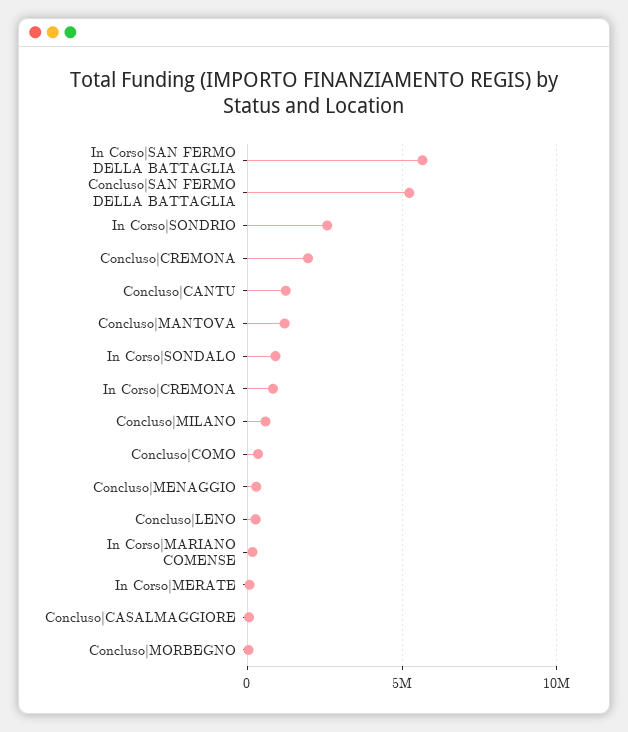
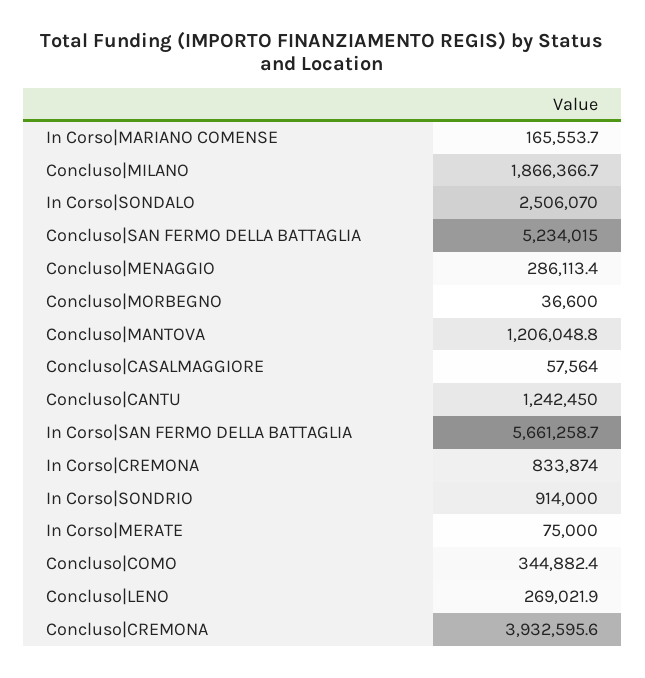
In Corso|SONDRIO: 2500000 -> 914000
Concluso|CREMONA: 2000000 -> 3932595.6
In Corso|SONDALO: 1000000 -> 2506070
Concluso|MILANO: 500000 -> 1866366.7

